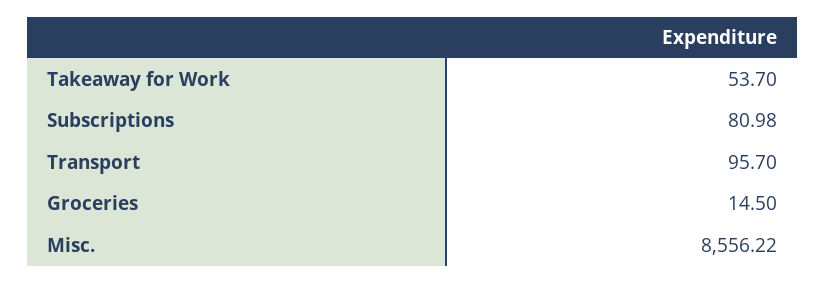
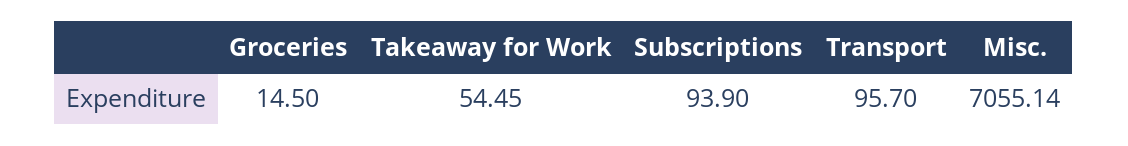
Takeaway for Work: 53.7 -> 54.45
Subscriptions: 80.98 -> 93.9
Misc.: 8556.22 -> 7055.14

